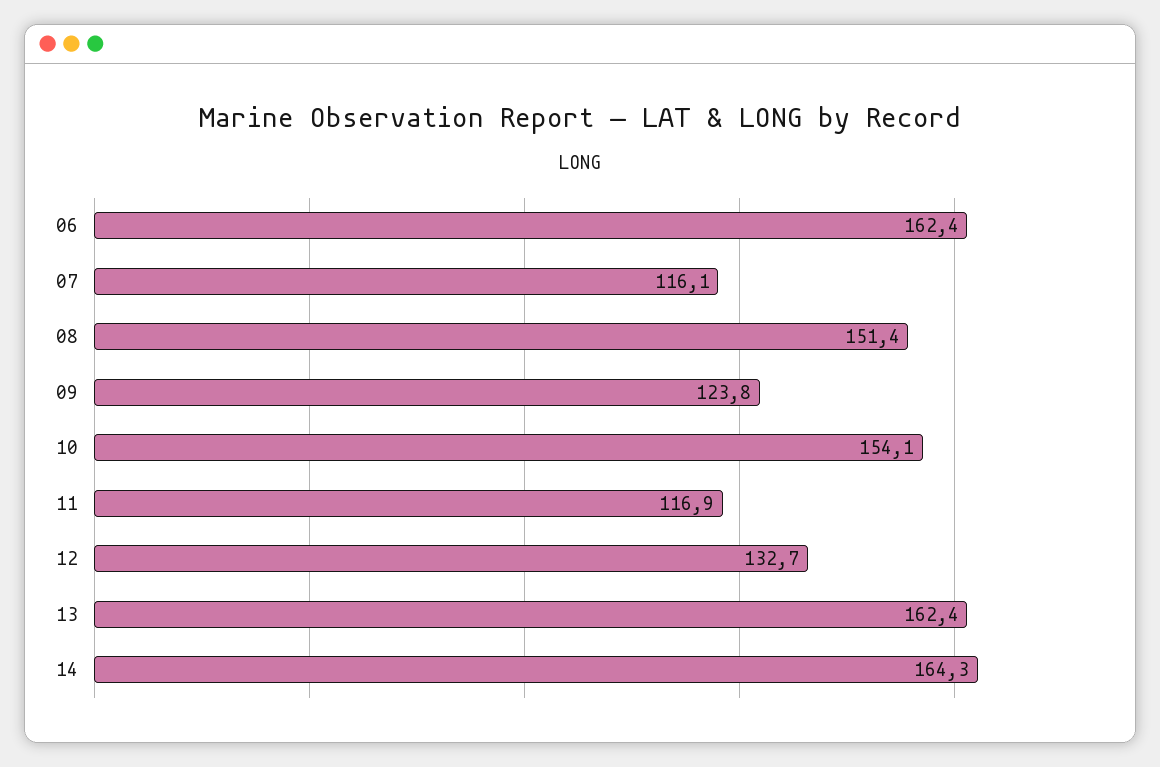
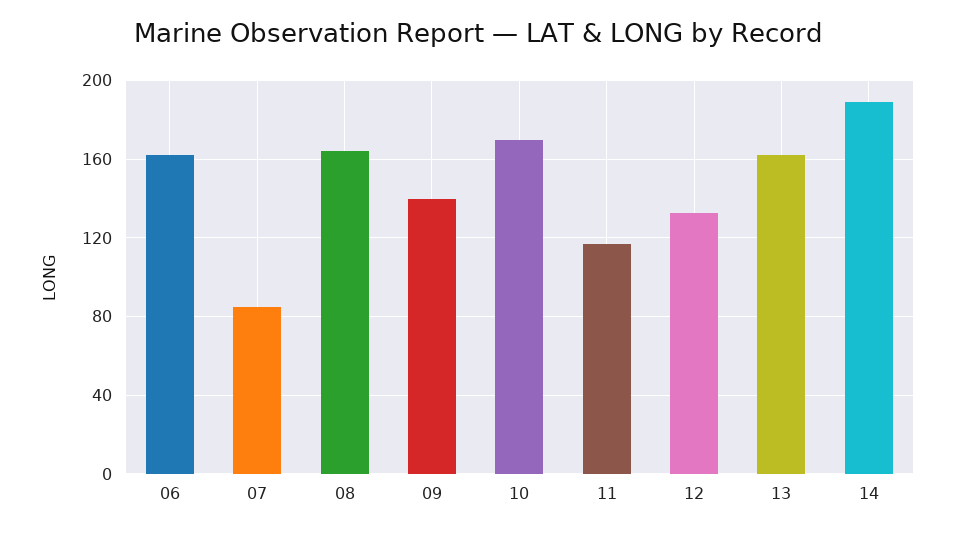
07: 116.1 -> 85
08: 151.4 -> 165
09: 123.8 -> 140
10: 154.1 -> 170
14: 164.3 -> 190

